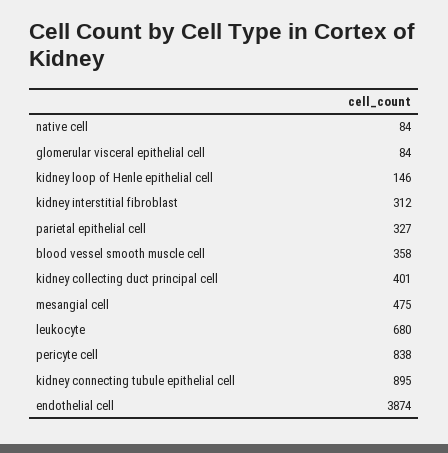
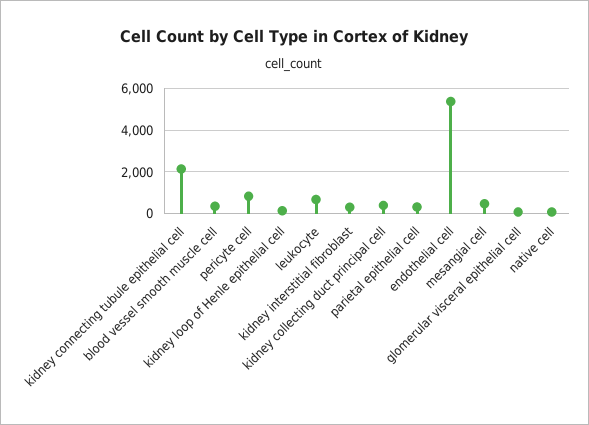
kidney connecting tubule epithelial cell: 895 -> 2000
endothelial cell: 3874 -> 5500

